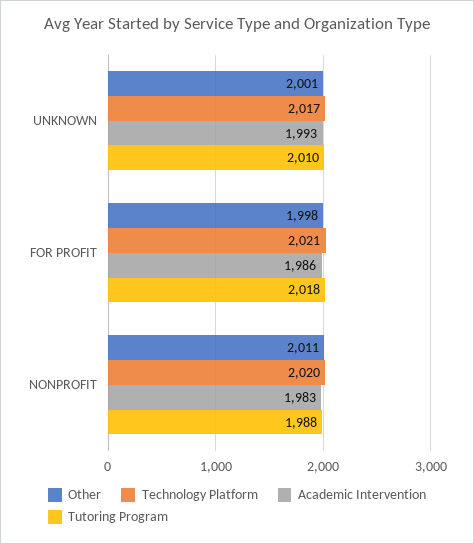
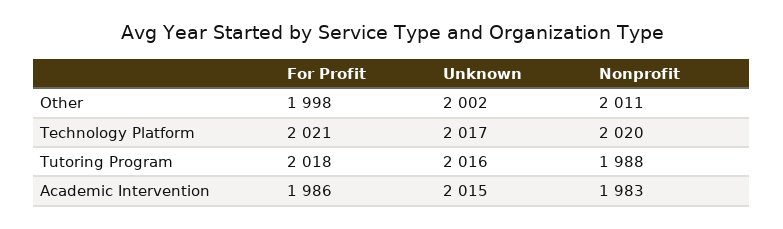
Other, UNKNOWN: 2001 -> 2002
Academic Intervention, UNKNOWN: 1993 -> 2015
Tutoring Program, UNKNOWN: 2010 -> 2016

